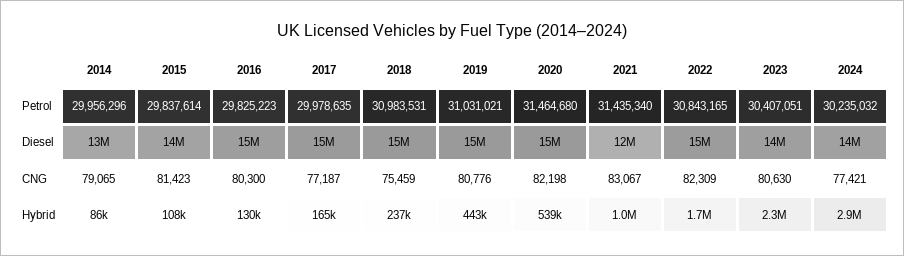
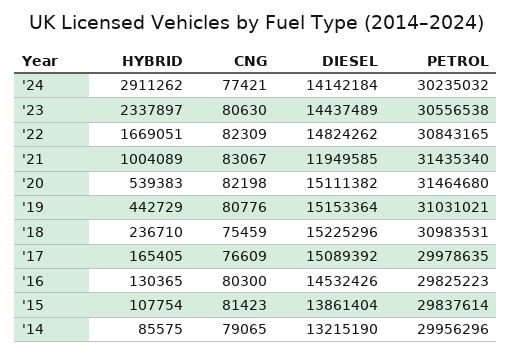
2023, Petrol: 30407051 -> 30556538
2017, CNG: 77187 -> 76609

